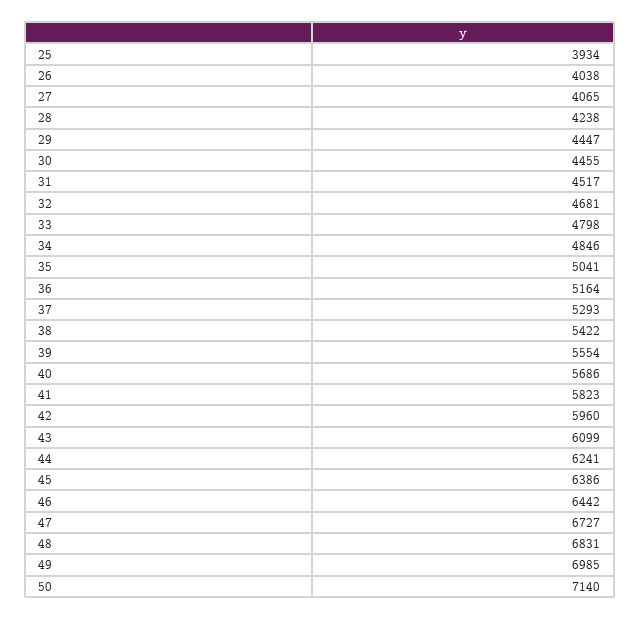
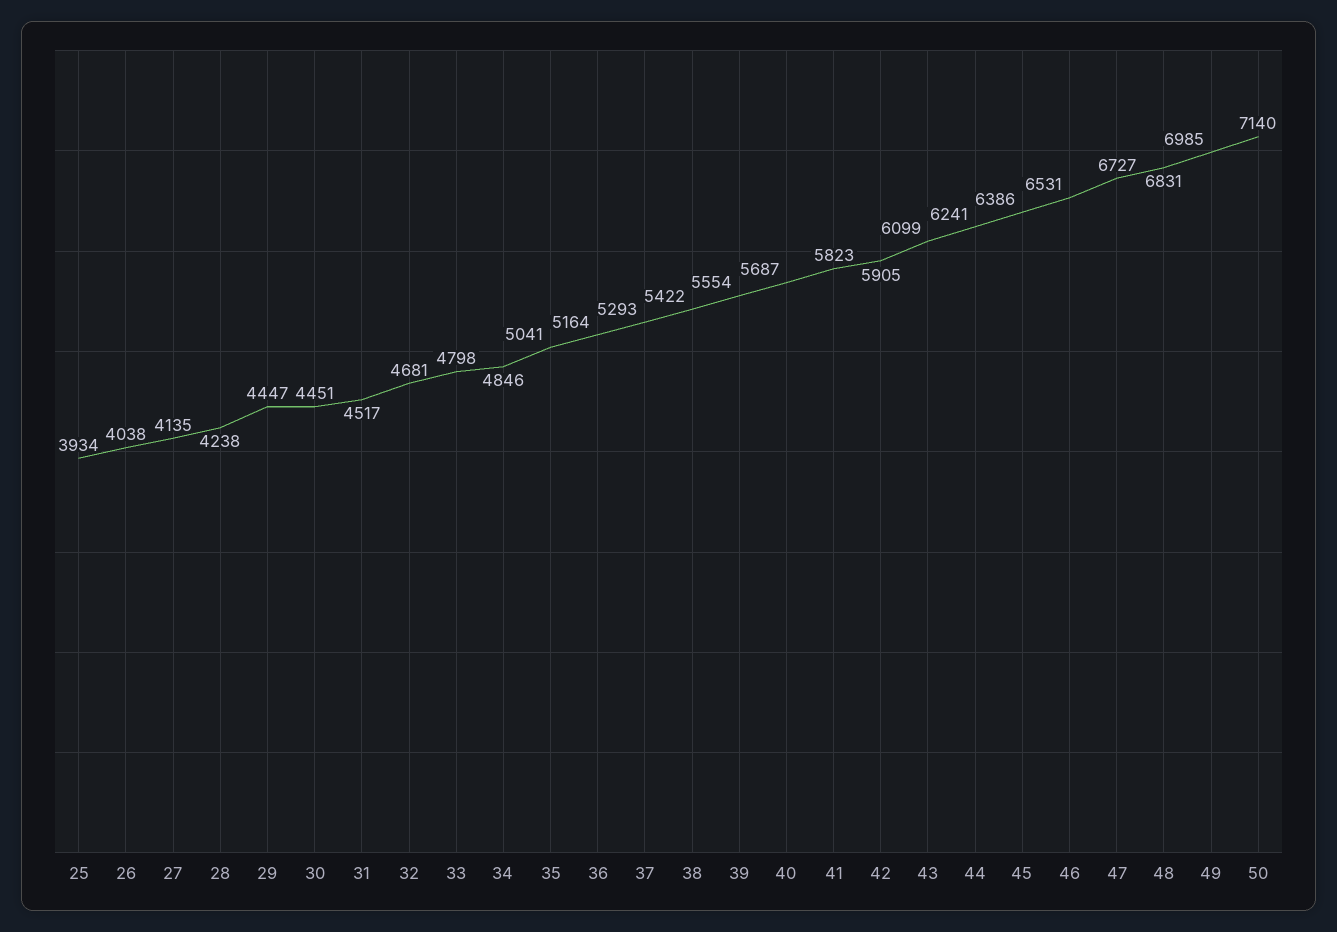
27: 4065 -> 4135
30: 4455 -> 4451
40: 5686 -> 5687
42: 5960 -> 5905
46: 6442 -> 6531

